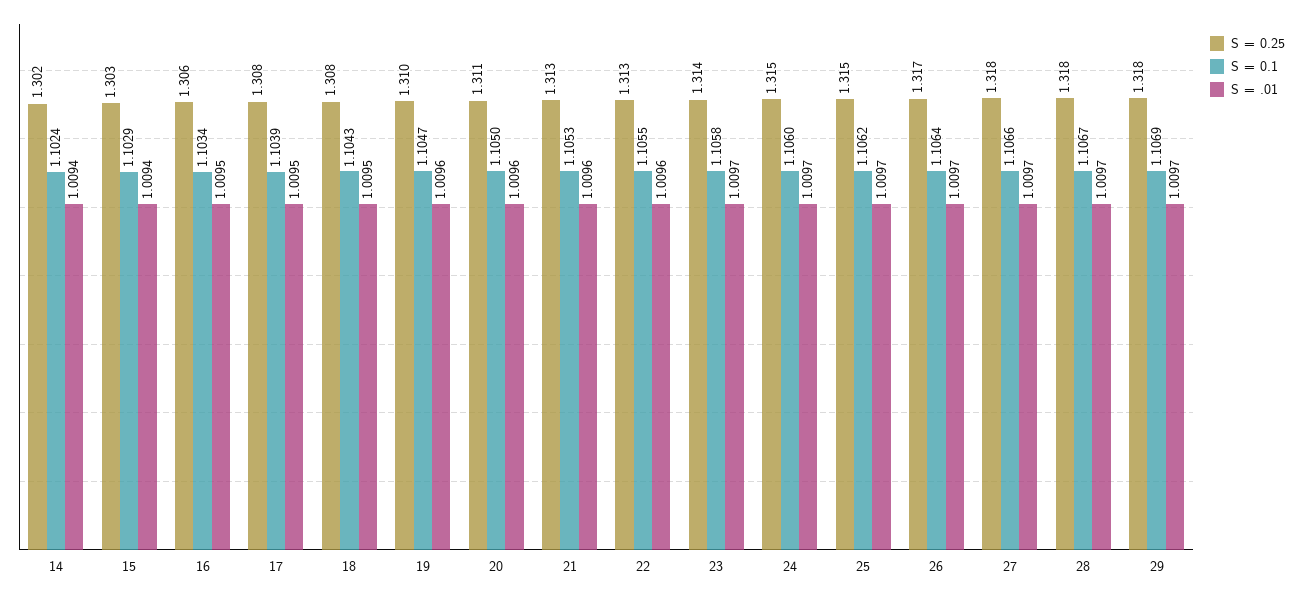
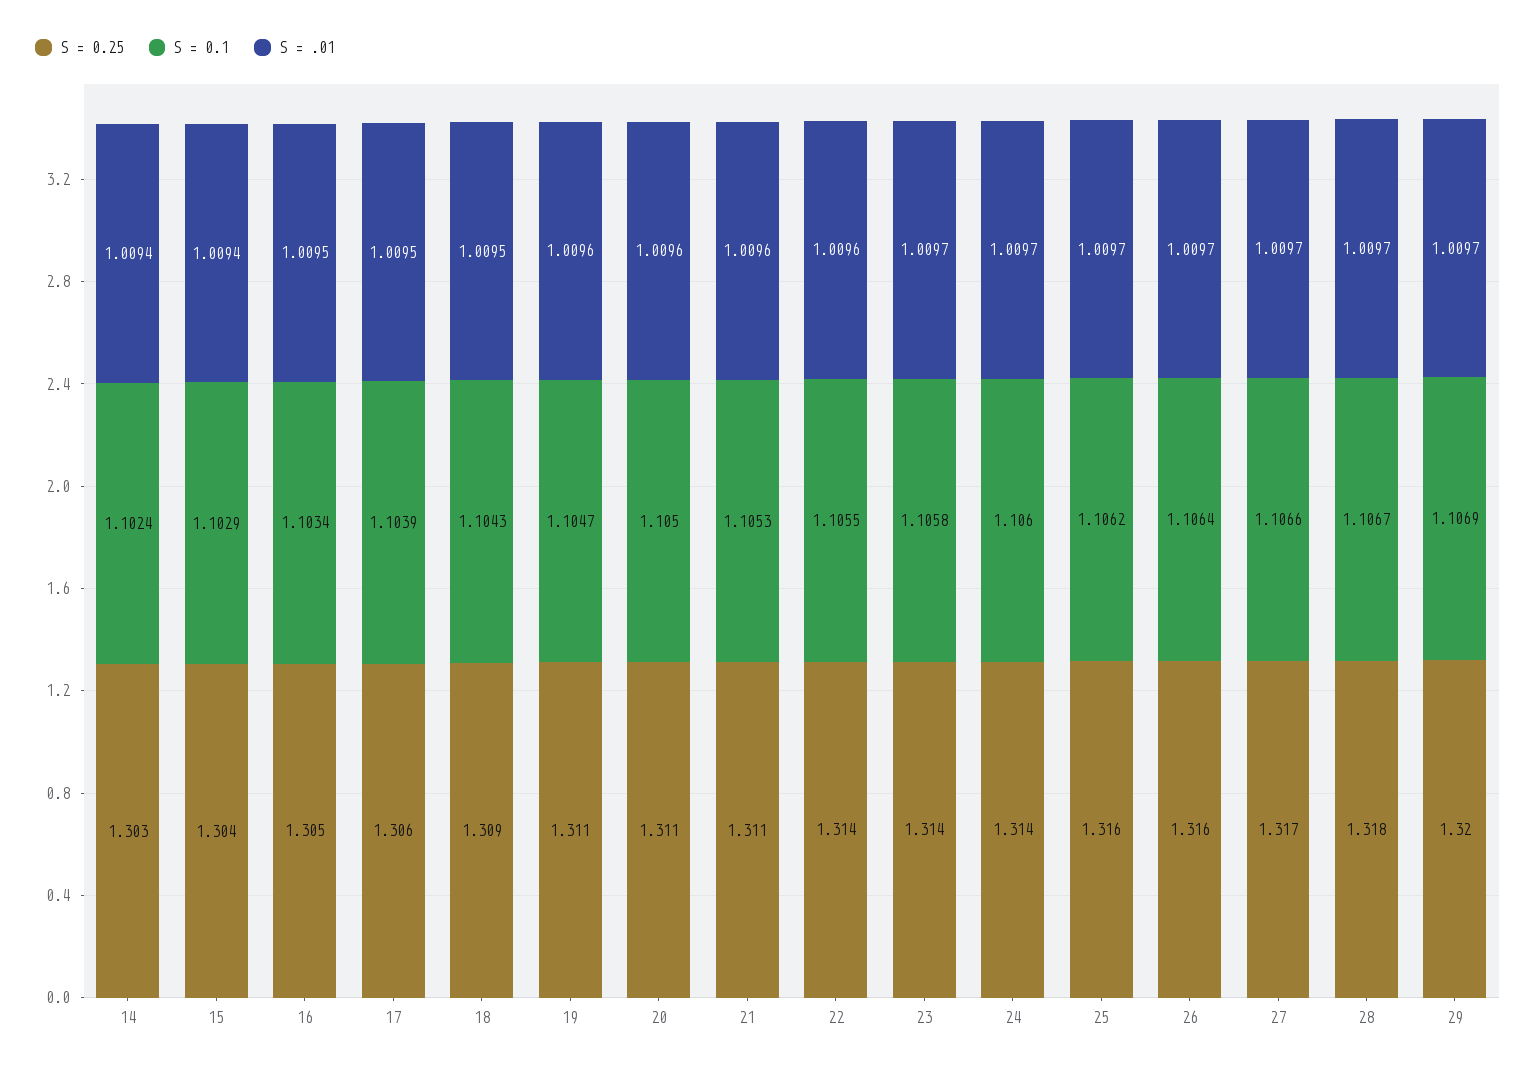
S = 0.25, 14: 1.302 -> 1.303
S = 0.25, 15: 1.303 -> 1.304
S = 0.25, 16: 1.306 -> 1.305
S = 0.25, 17: 1.308 -> 1.306
S = 0.25, 18: 1.308 -> 1.309
S = 0.25, 19: 1.31 -> 1.311
S = 0.25, 21: 1.313 -> 1.311
S = 0.25, 22: 1.313 -> 1.314
S = 0.25, 24: 1.315 -> 1.314
S = 0.25, 25: 1.315 -> 1.316
S = 0.25, 26: 1.317 -> 1.316
S = 0.25, 27: 1.318 -> 1.317
S = 0.25, 29: 1.318 -> 1.32

